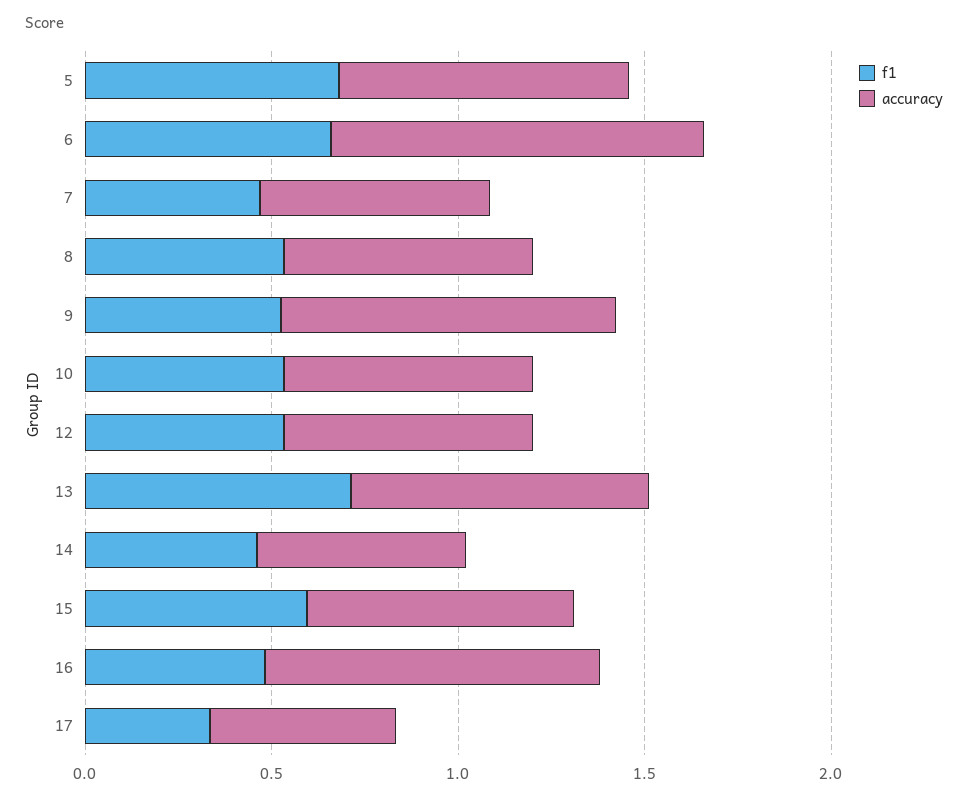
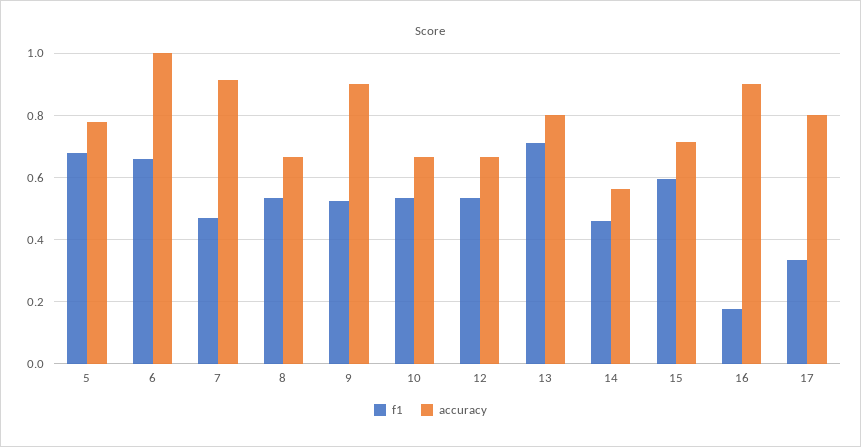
accuracy, 7: 0.6 -> 0.92
f1, 16: 0.5 -> 0.18
accuracy, 17: 0.5 -> 0.8

